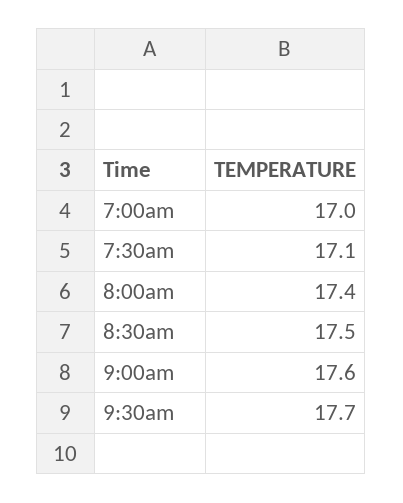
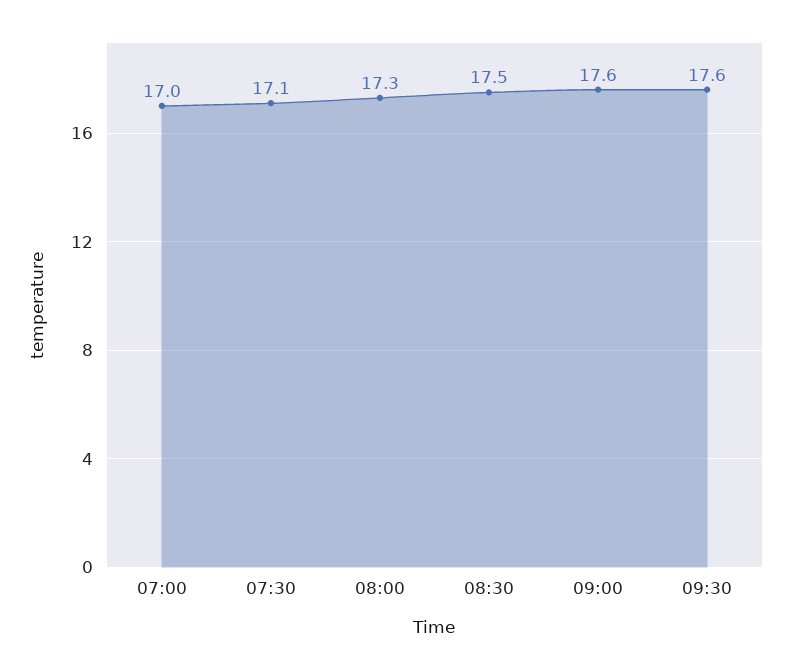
8:00am: 17.4 -> 17.3
9:30am: 17.7 -> 17.6

